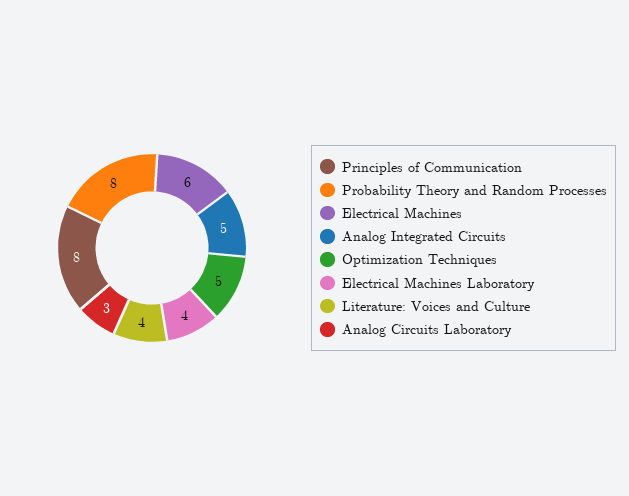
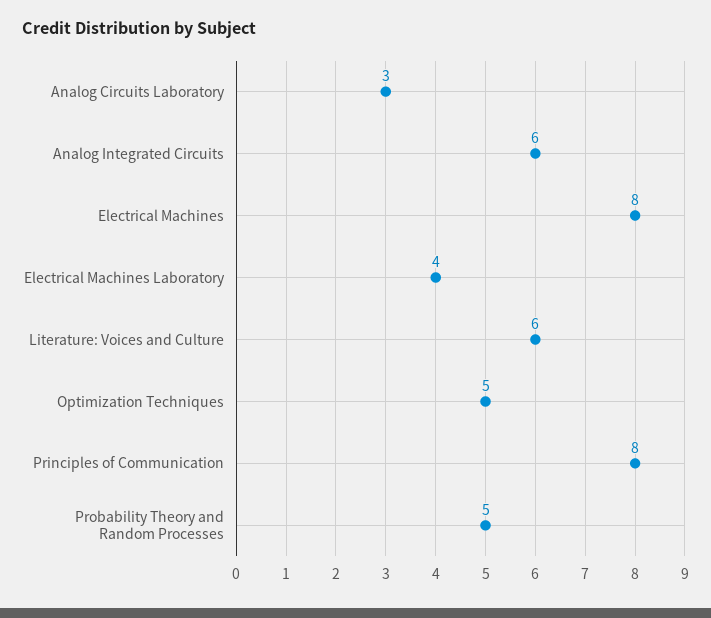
Probability Theory and Random Processes: 8 -> 5
Electrical Machines: 6 -> 8
Analog Integrated Circuits: 5 -> 6
Literature: Voices and Culture: 4 -> 6

